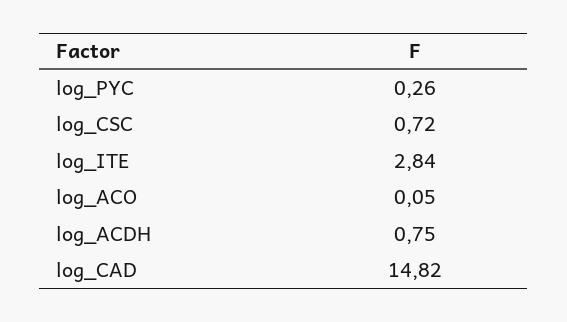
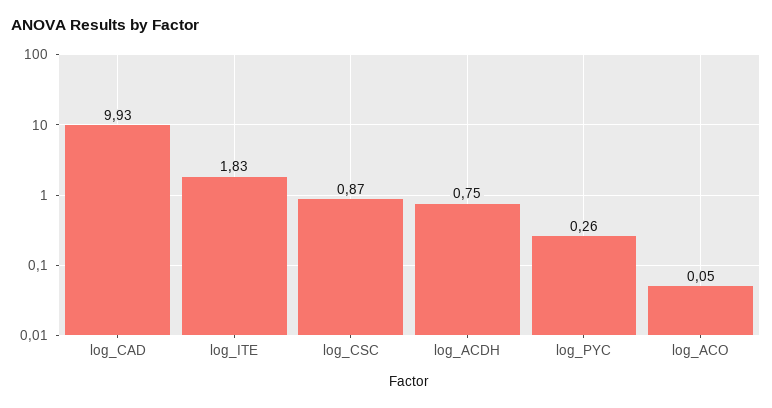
log_CSC: 0.72 -> 0.87
log_ITE: 2.84 -> 1.83
log_CAD: 14.82 -> 9.93

